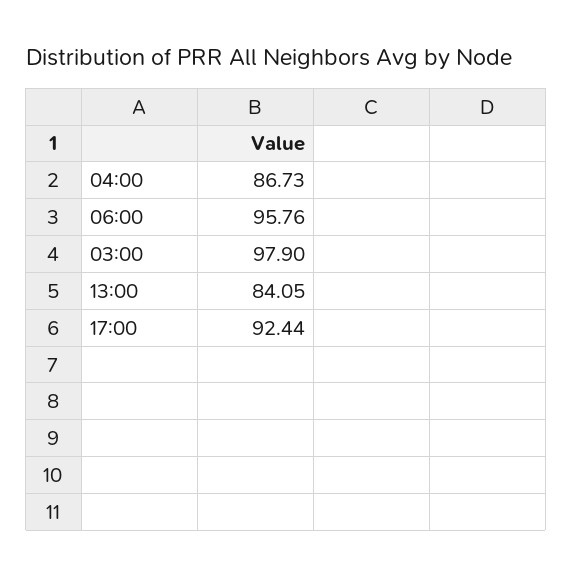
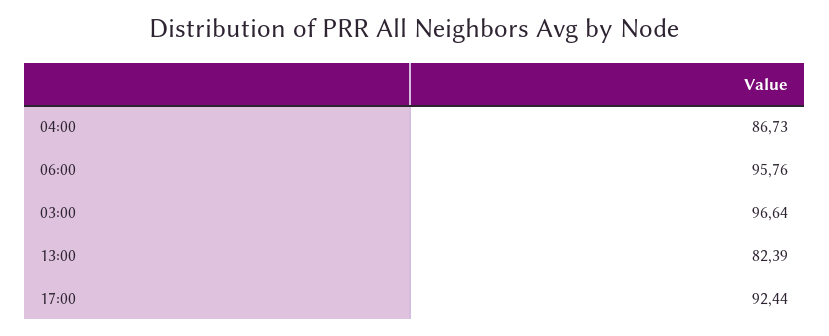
03:00: 97.9 -> 96.64
13:00: 84.05 -> 82.39

